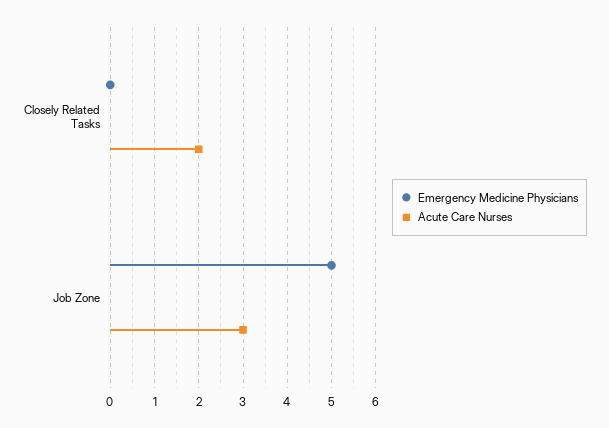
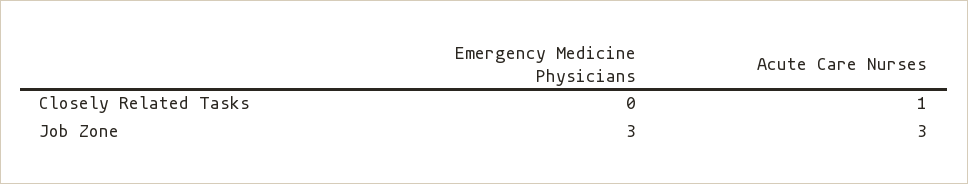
Acute Care Nurses, Closely Related Tasks: 2 -> 1
Emergency Medicine Physicians, Job Zone: 5 -> 3

